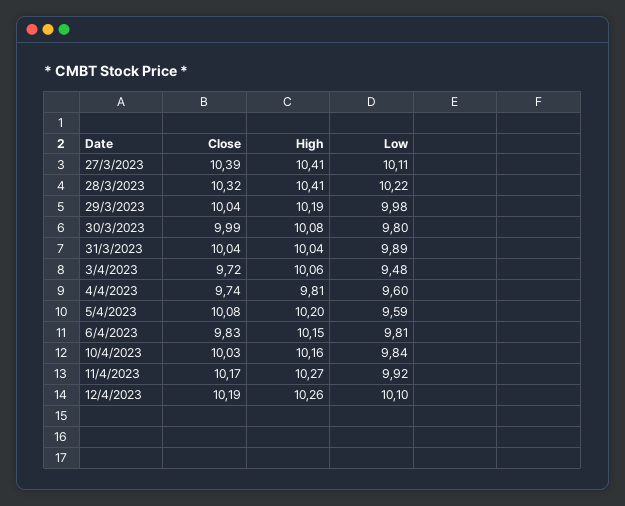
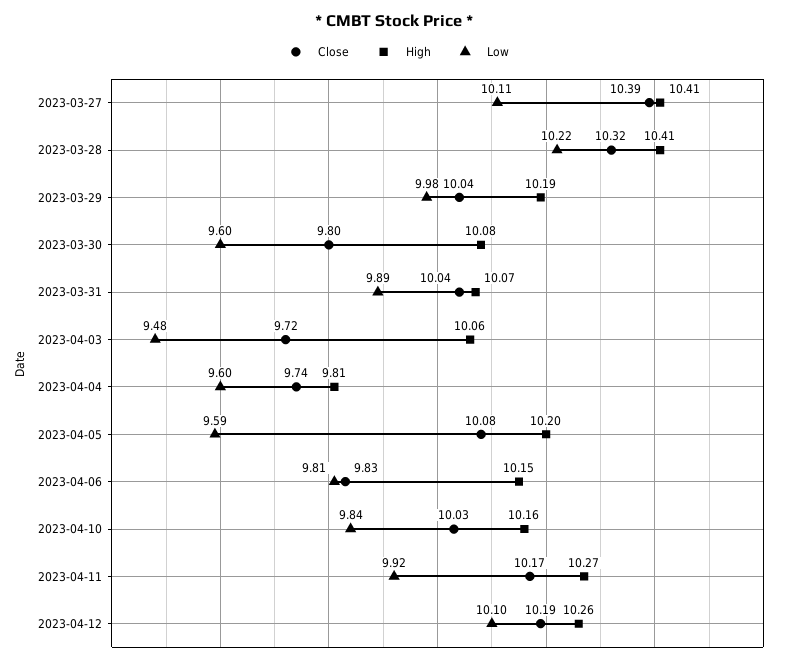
Close, 30/3/2023: 9.99 -> 9.8
Low, 30/3/2023: 9.8 -> 9.6
High, 31/3/2023: 10.04 -> 10.07

